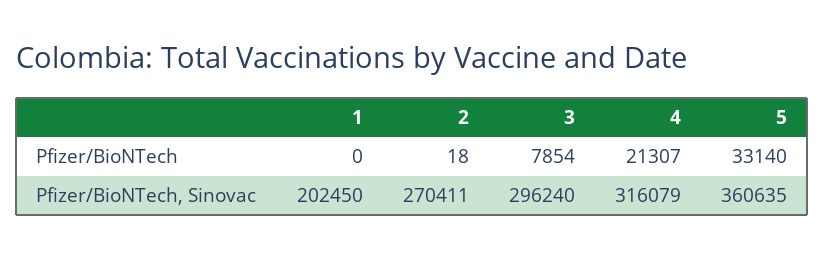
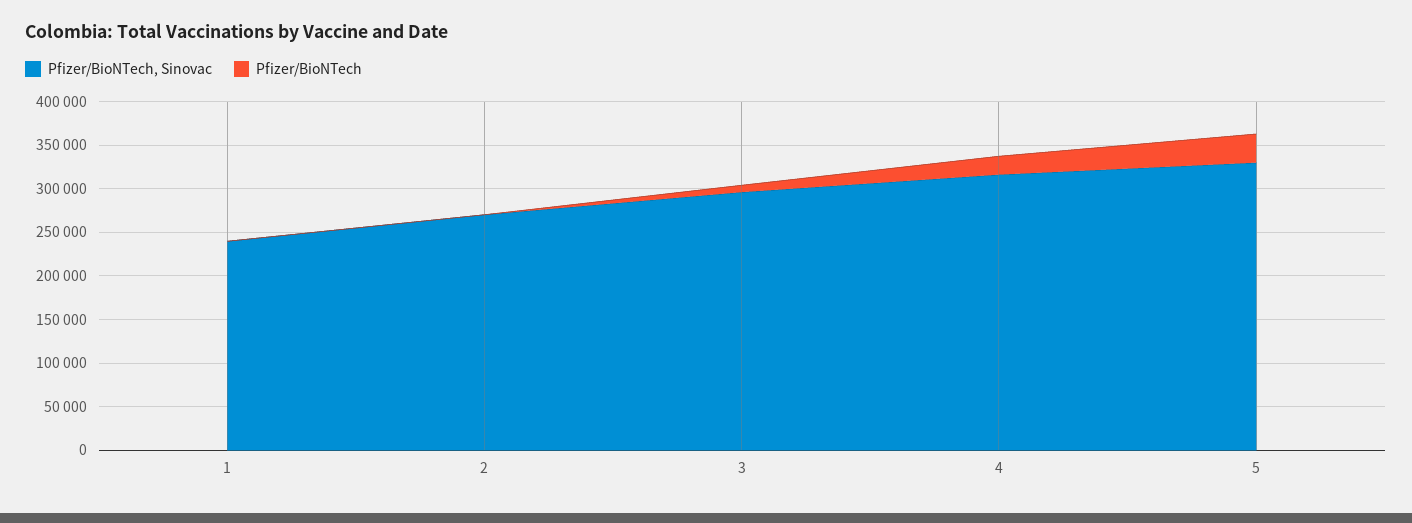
Pfizer/BioNTech, Sinovac, 1: 202450 -> 240000
Pfizer/BioNTech, Sinovac, 5: 360635 -> 330000

